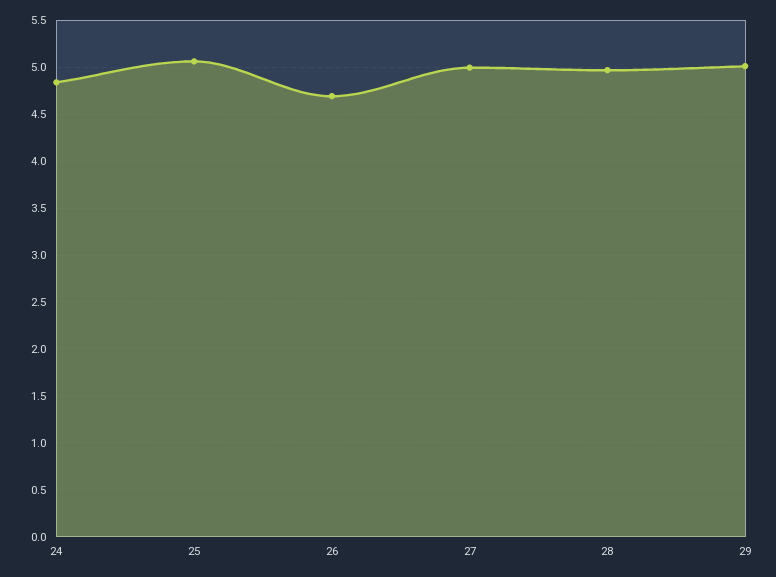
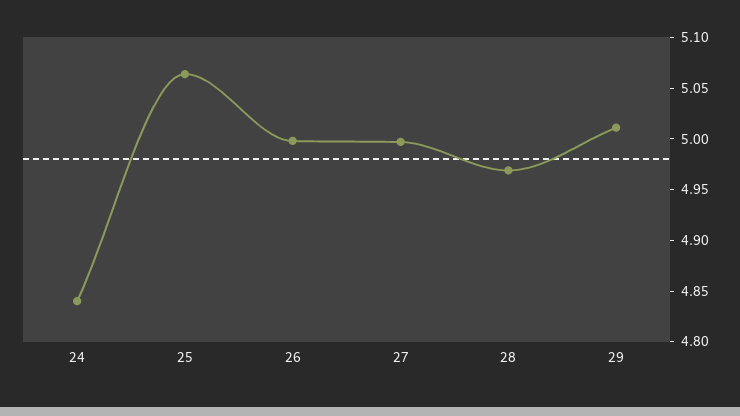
26: 4.7 -> 5

